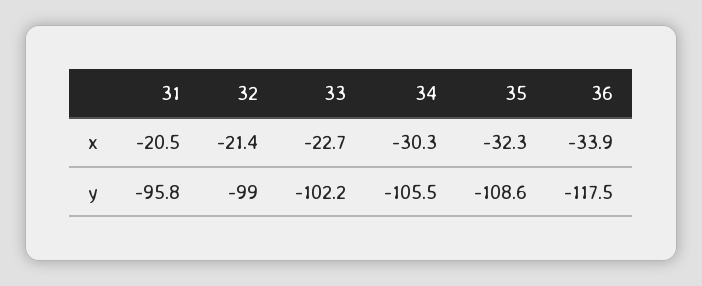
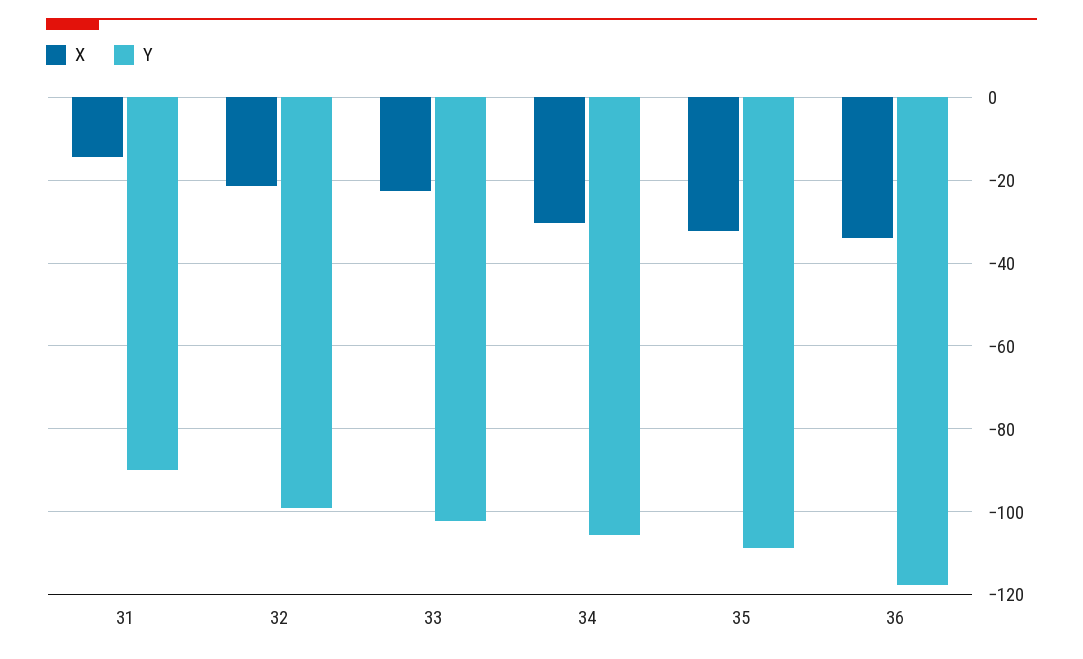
x, 31: -20.5 -> -14
y, 31: -95.8 -> -90

